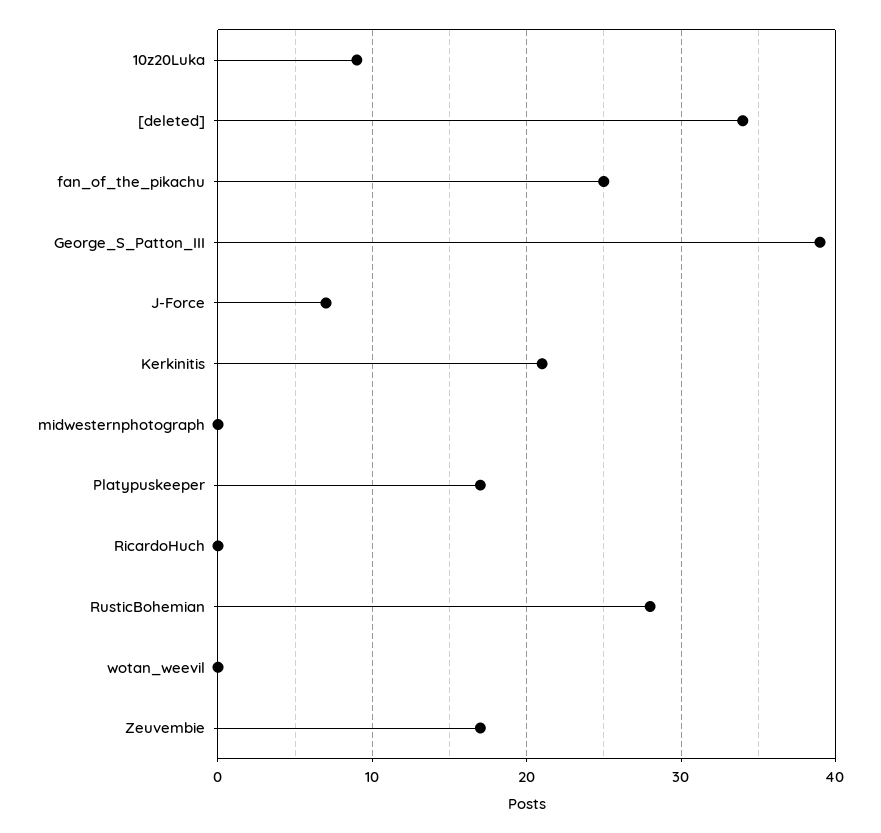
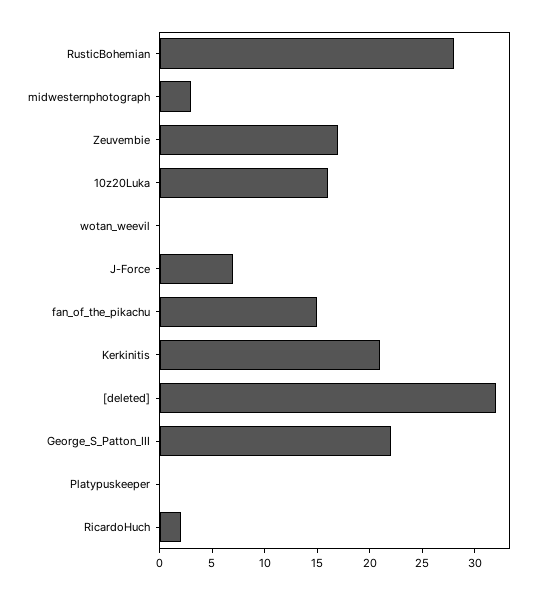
10z20Luka: 9 -> 16
[deleted]: 34 -> 32
fan_of_the_pikachu: 25 -> 15
George_S_Patton_III: 39 -> 22
midwesternphotograph: 0 -> 3
Platypuskeeper: 17 -> 0
RicardoHuch: 0 -> 2

